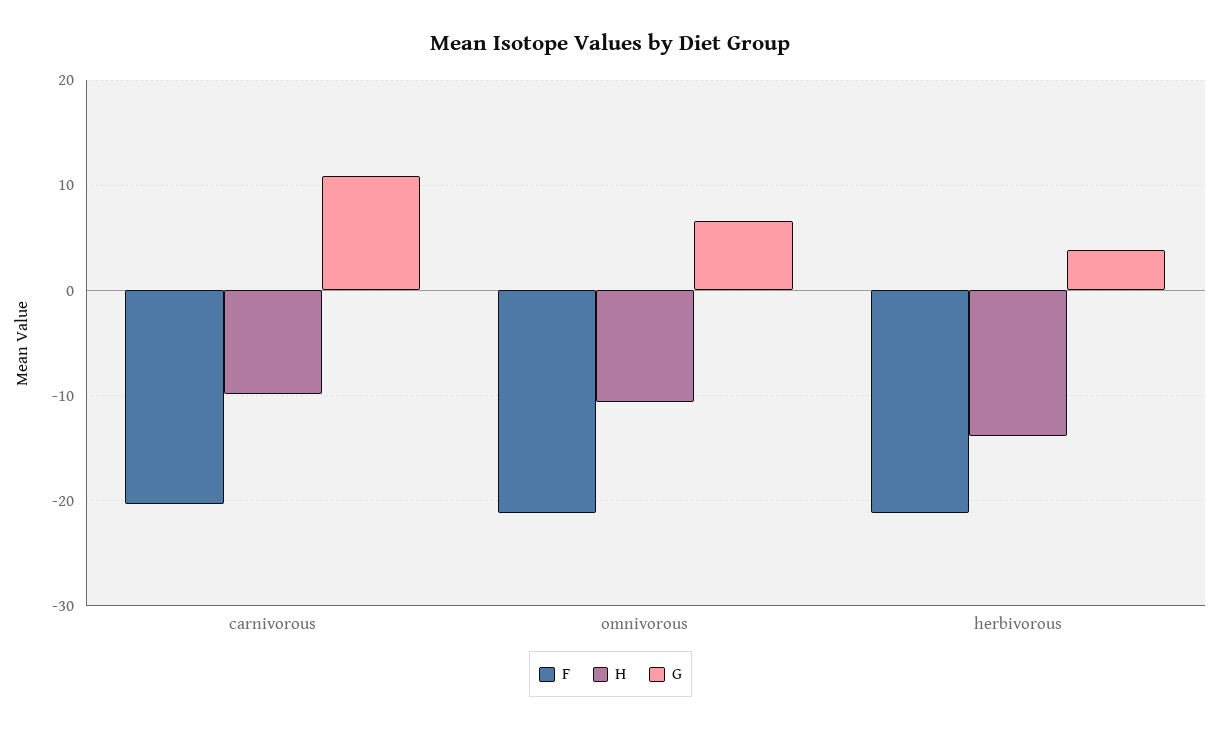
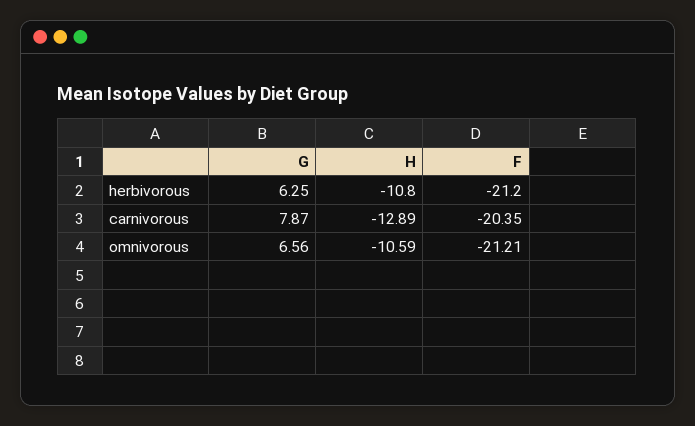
H, carnivorous: -10 -> -12.89
G, carnivorous: 11 -> 7.87
H, herbivorous: -14 -> -10.8
G, herbivorous: 4 -> 6.25

